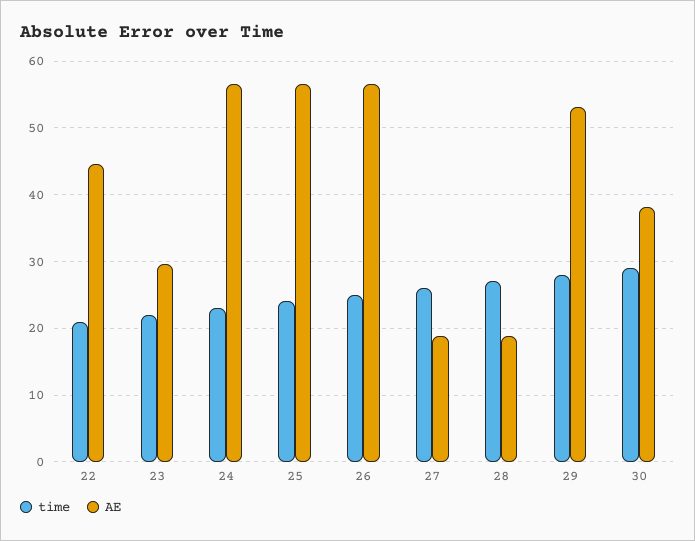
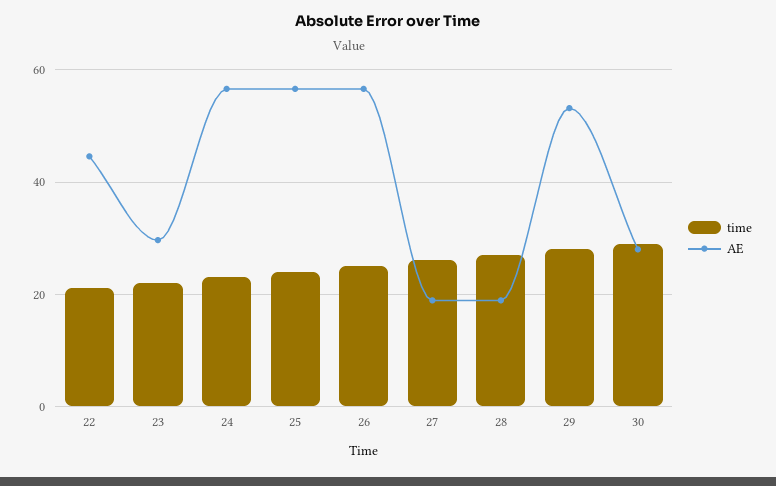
AE, 30: 38 -> 28

